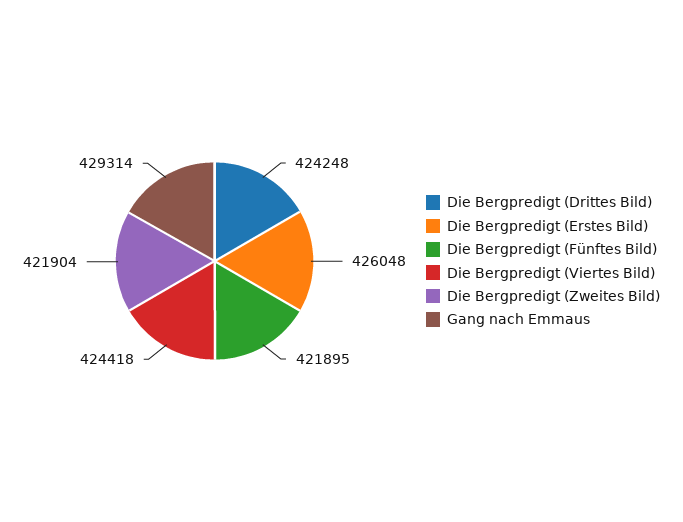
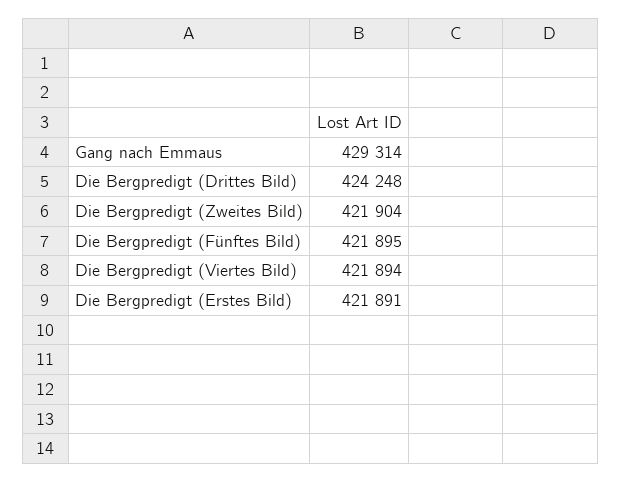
Die Bergpredigt (Erstes Bild): 426048 -> 421891
Die Bergpredigt (Viertes Bild): 424418 -> 421894

